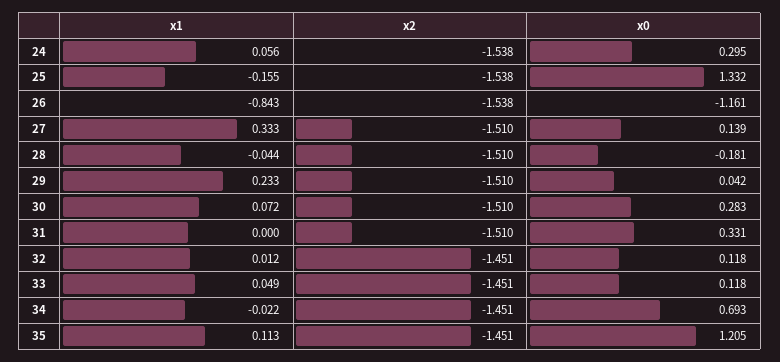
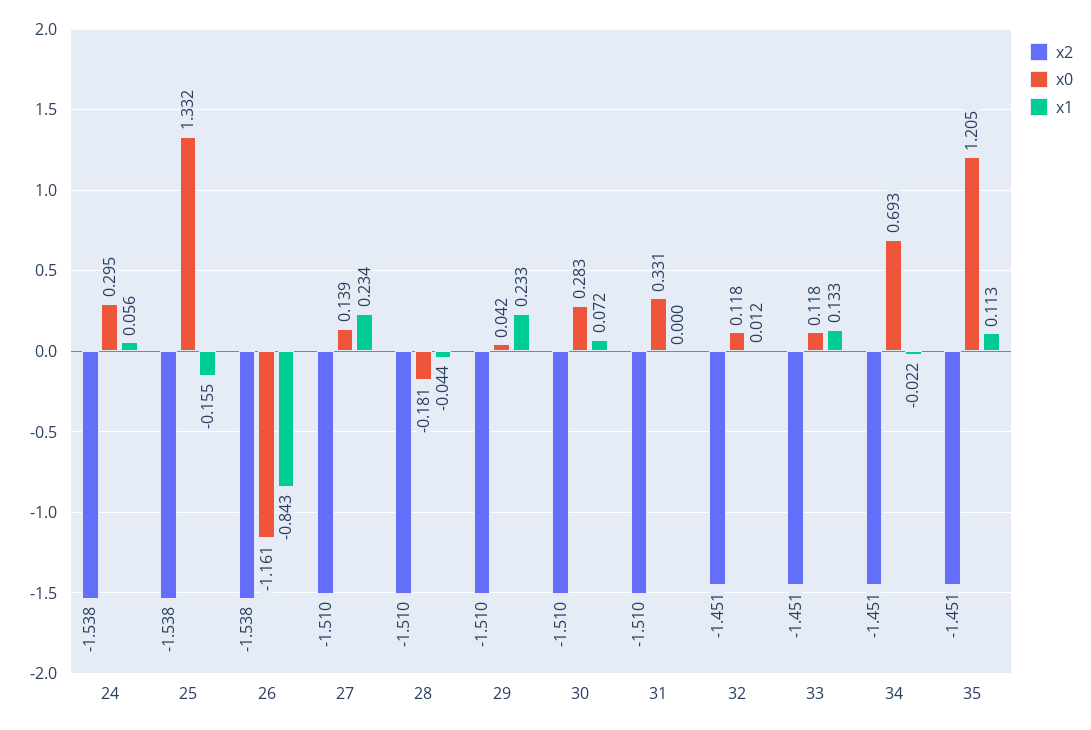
x1, 27: 0.333 -> 0.234
x1, 33: 0.049 -> 0.133

